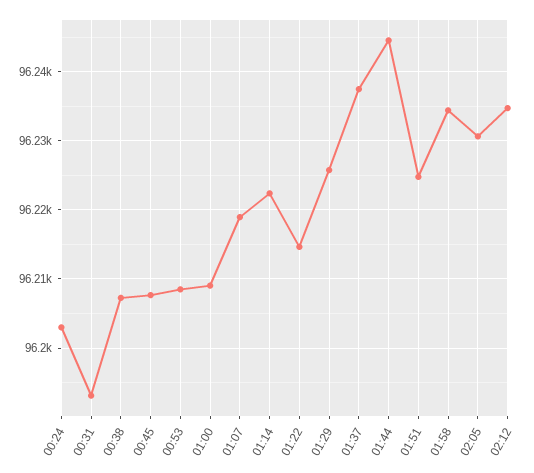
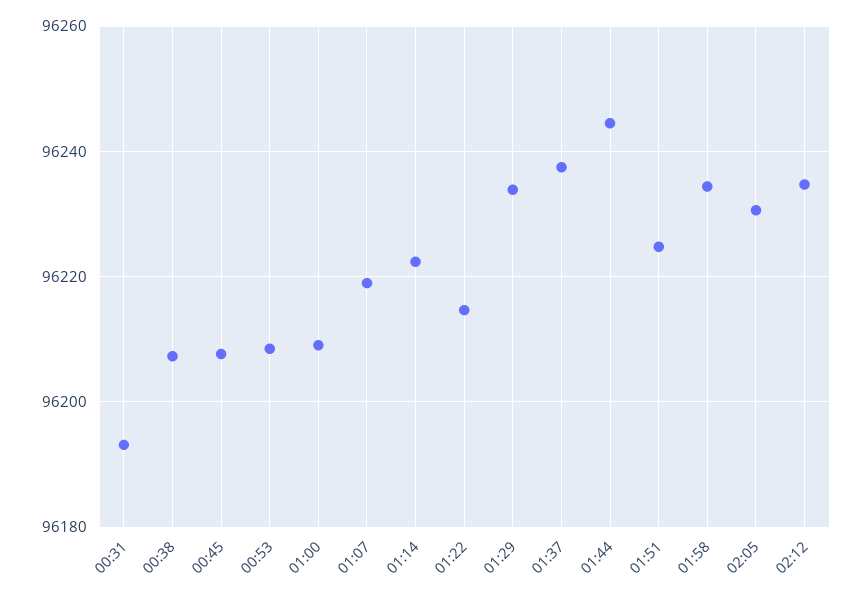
00:24: 96203 -> none
01:29: 96226 -> 96234

